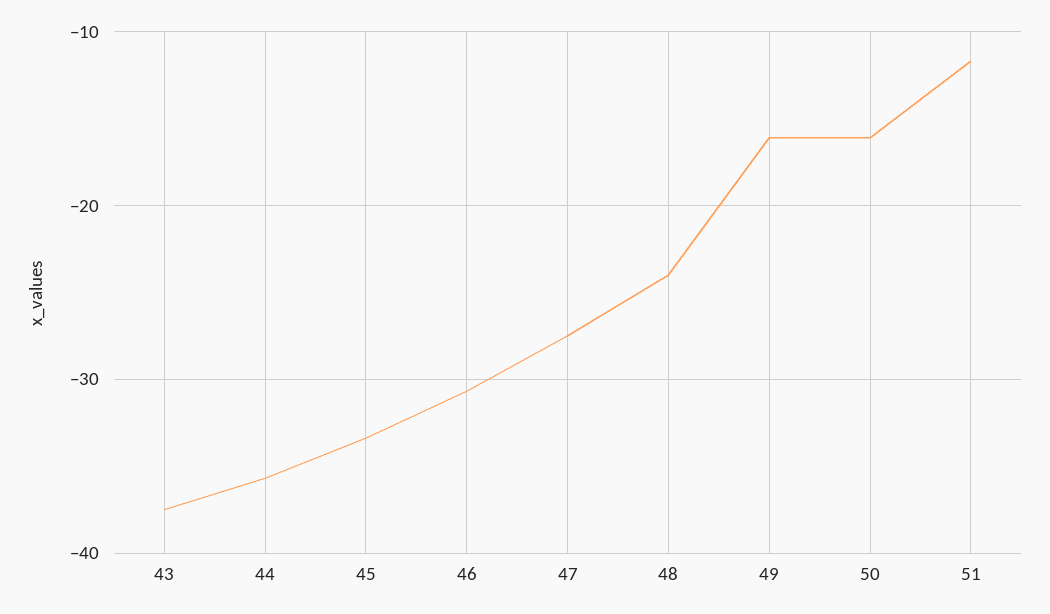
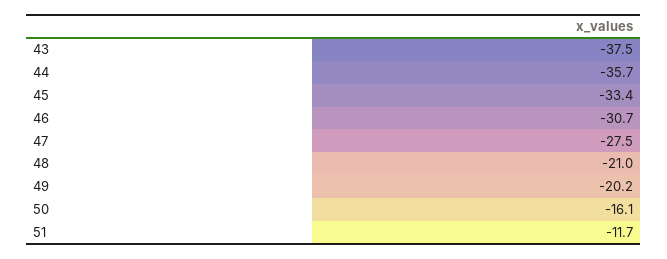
48: -24 -> -21
49: -16 -> -20.2

